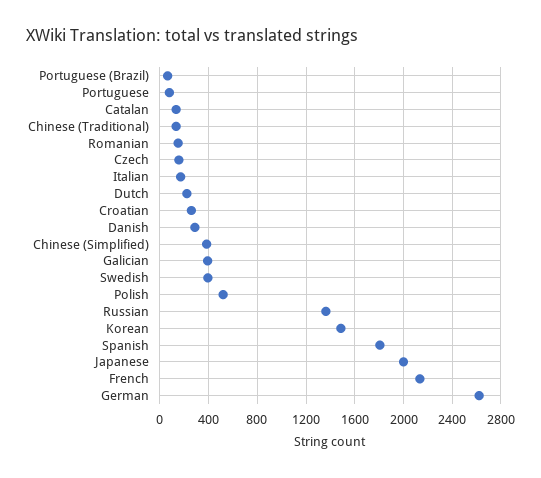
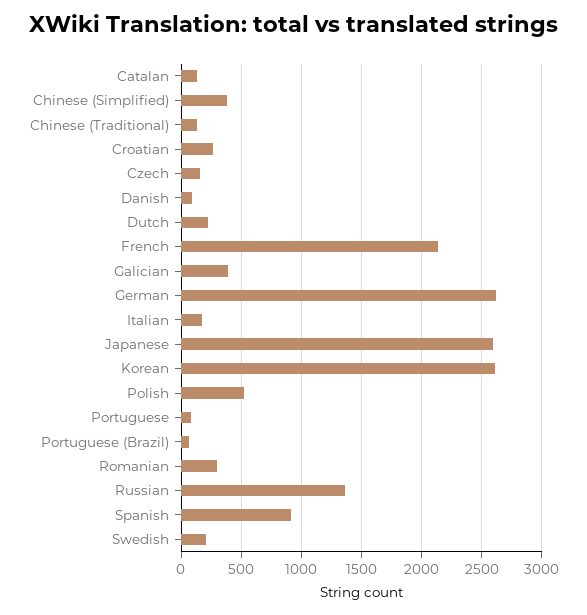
Romanian: 150 -> 300
Danish: 300 -> 100
Swedish: 400 -> 200
Korean: 1500 -> 2600
Spanish: 1800 -> 900
Japanese: 2000 -> 2600

